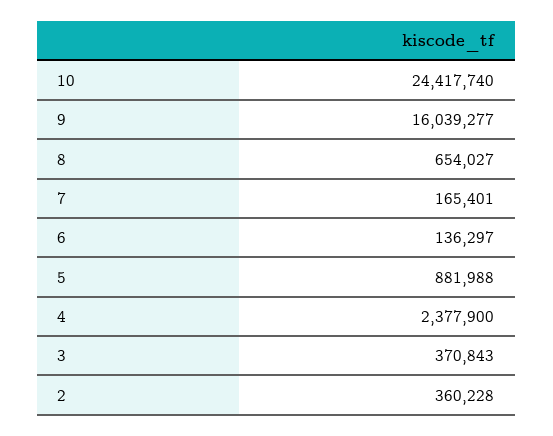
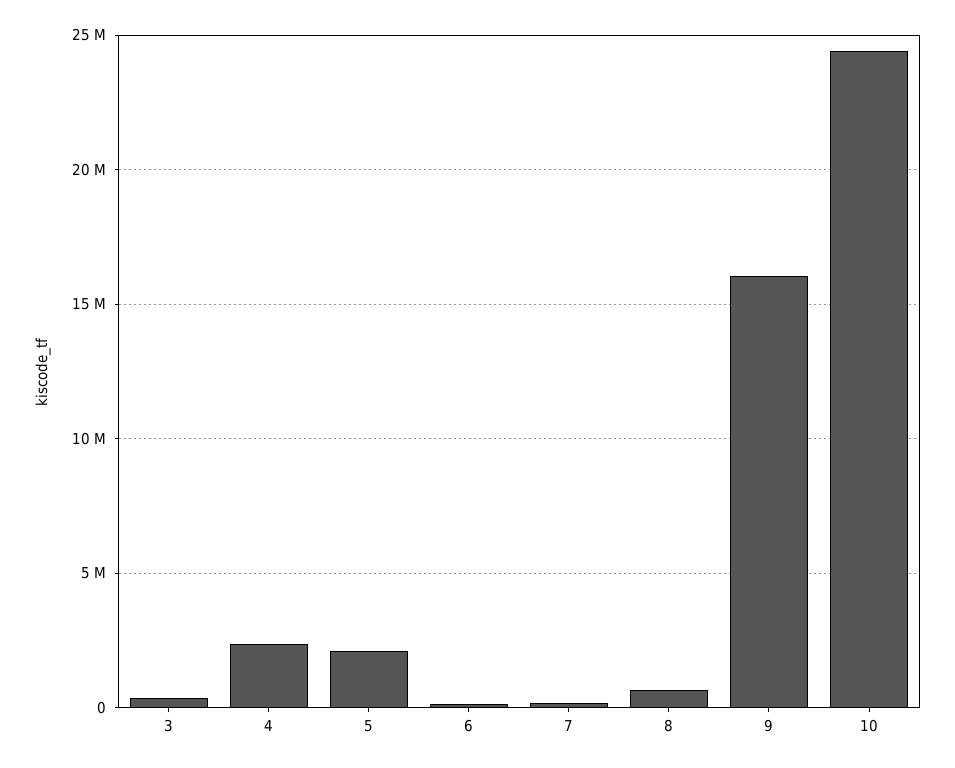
5: 881988 -> 2000000
2: 360228 -> none

